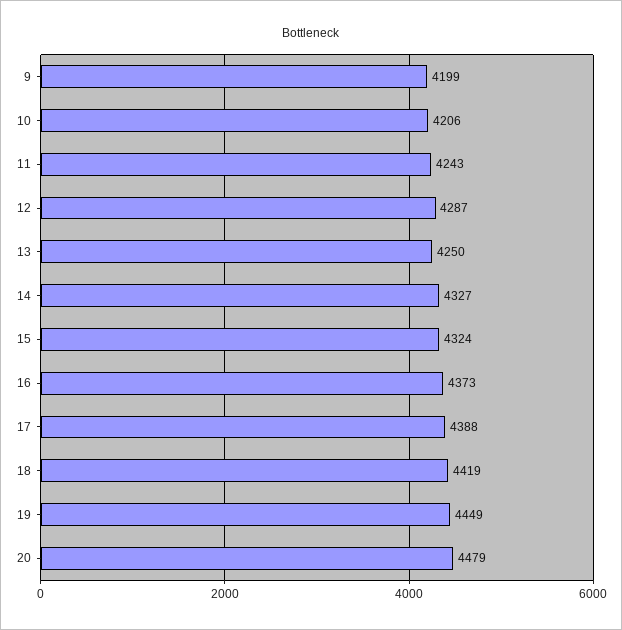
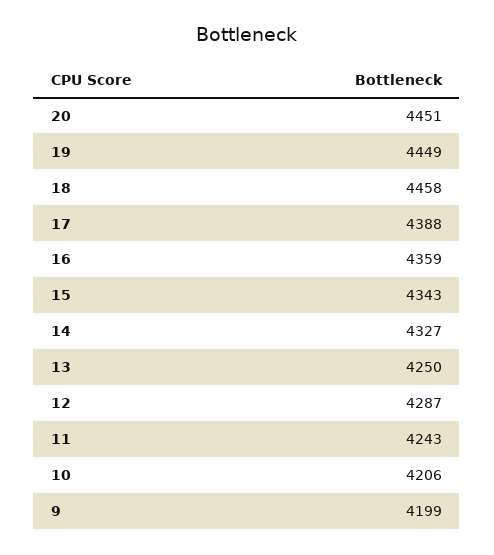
15: 4324 -> 4343
16: 4373 -> 4359
18: 4419 -> 4458
20: 4479 -> 4451

